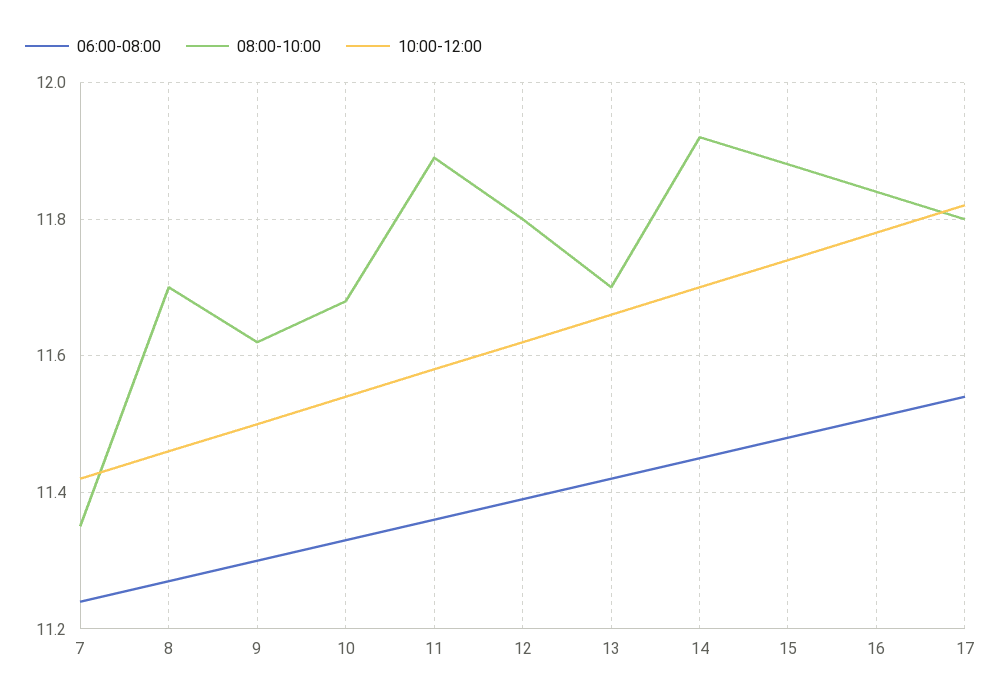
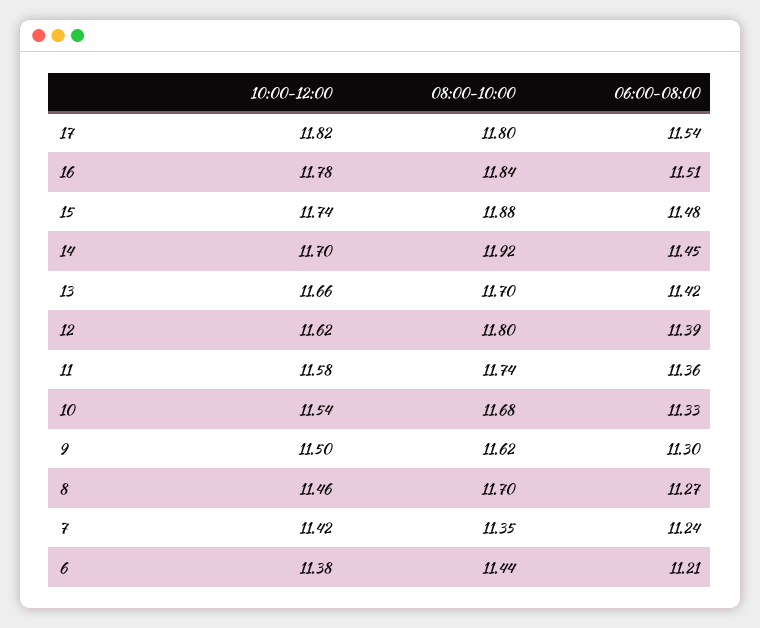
08:00-10:00, 11: 11.9 -> 11.74
10:00-12:00, 6: none -> 11.38
08:00-10:00, 6: none -> 11.44
06:00-08:00, 6: none -> 11.21

